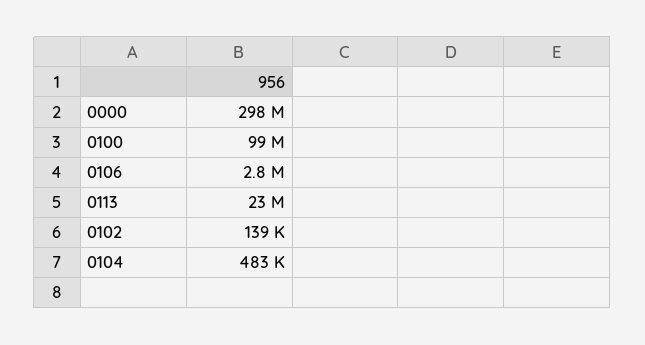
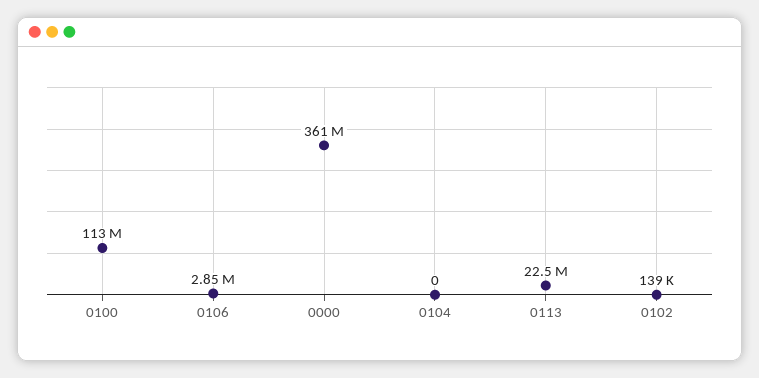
0000: 298000000 -> 361000000
0100: 99000000 -> 113000000
0104: 483000 -> 0

